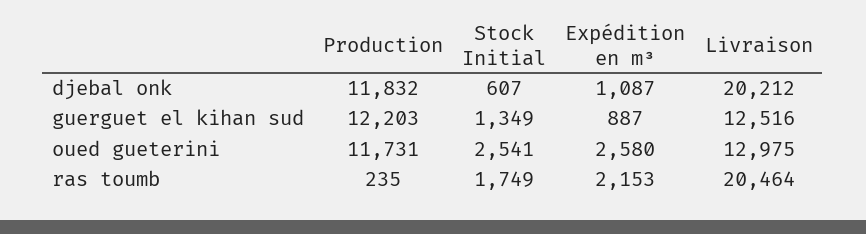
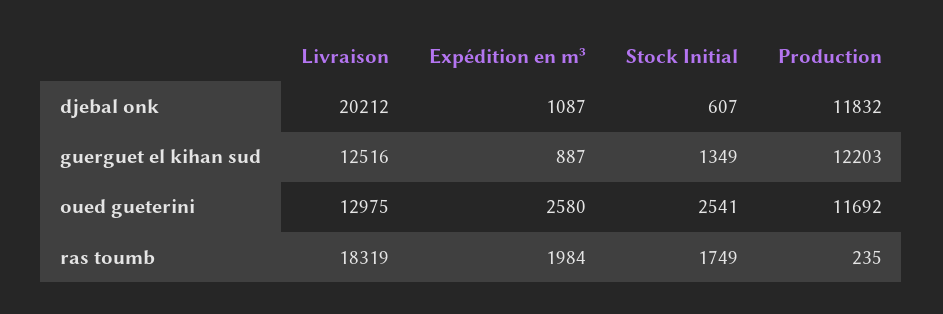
Production, oued gueterini: 11731 -> 11692
Expédition en m³, ras toumb: 2153 -> 1984
Livraison, ras toumb: 20464 -> 18319

